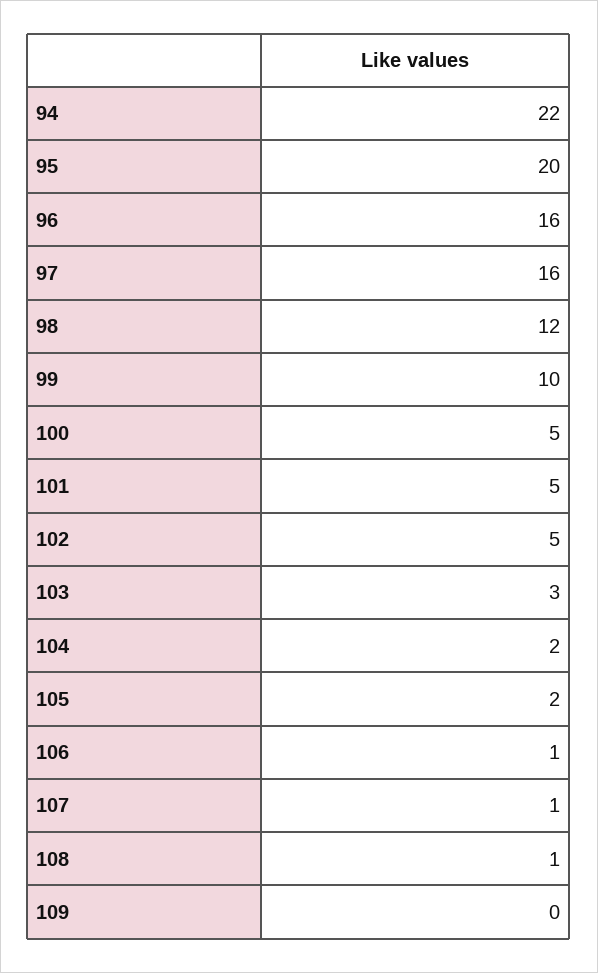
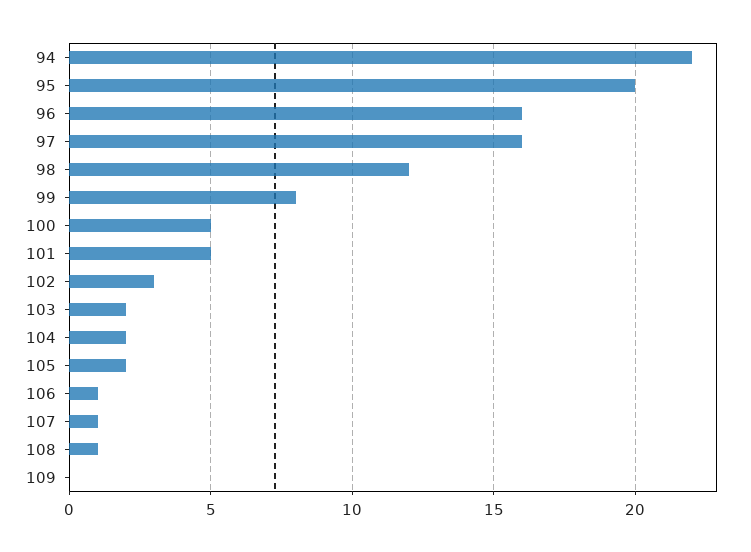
99: 10 -> 8
102: 5 -> 3
103: 3 -> 2

